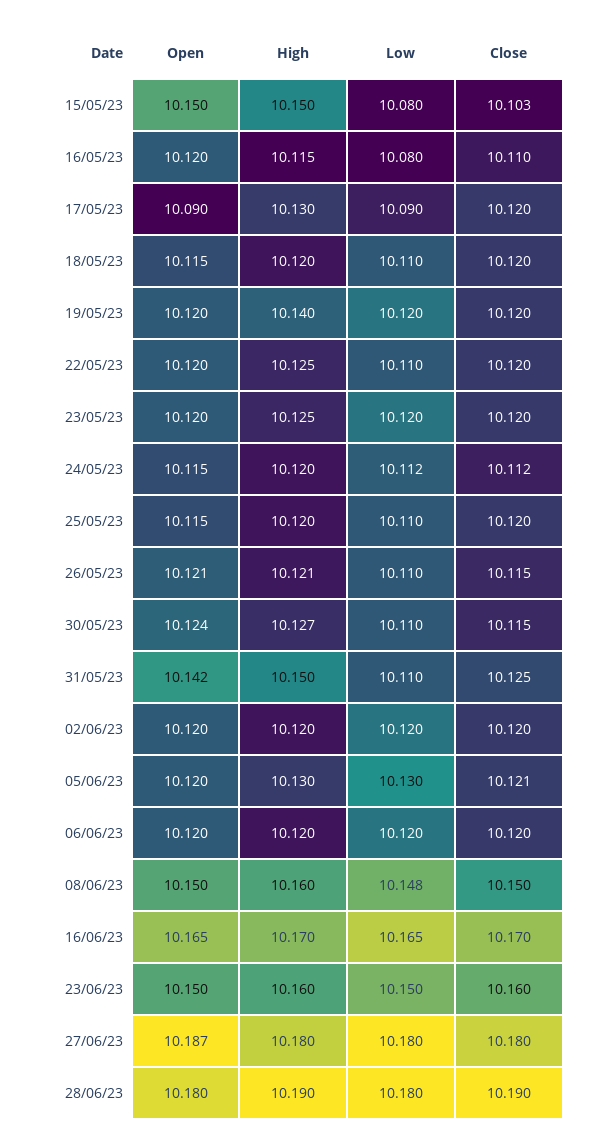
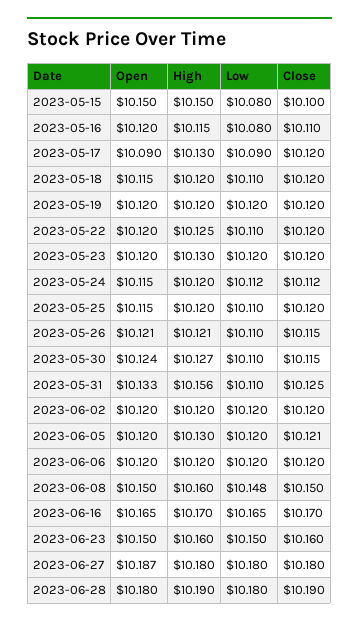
Close, 15/05/23: 10.103 -> 10.1
High, 19/05/23: 10.14 -> 10.12
High, 23/05/23: 10.125 -> 10.13
Open, 31/05/23: 10.142 -> 10.133
High, 31/05/23: 10.15 -> 10.156
Low, 05/06/23: 10.13 -> 10.12

